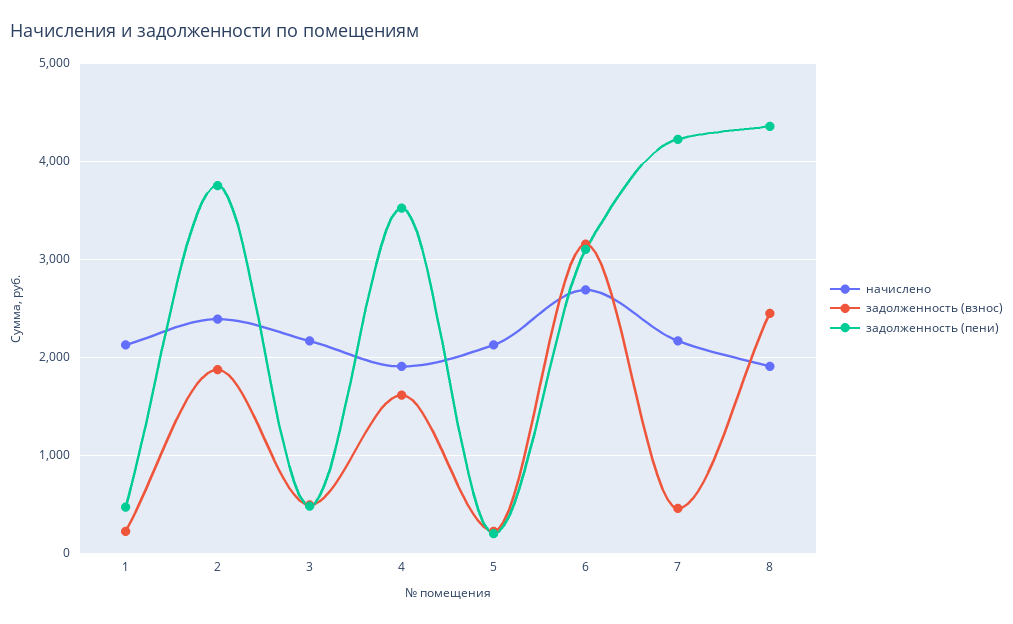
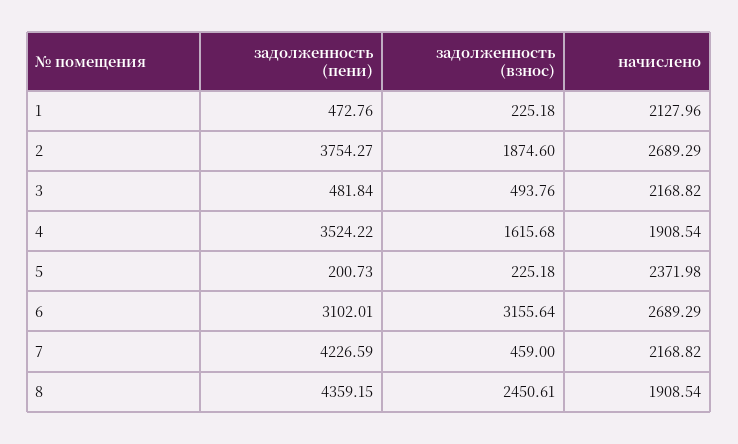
начислено, 2: 2400 -> 2689.29
начислено, 5: 2100 -> 2371.98

